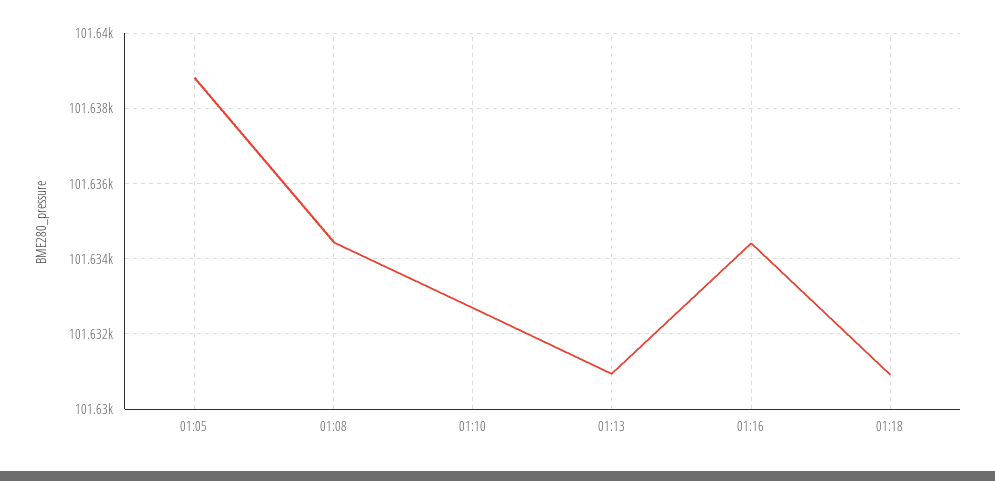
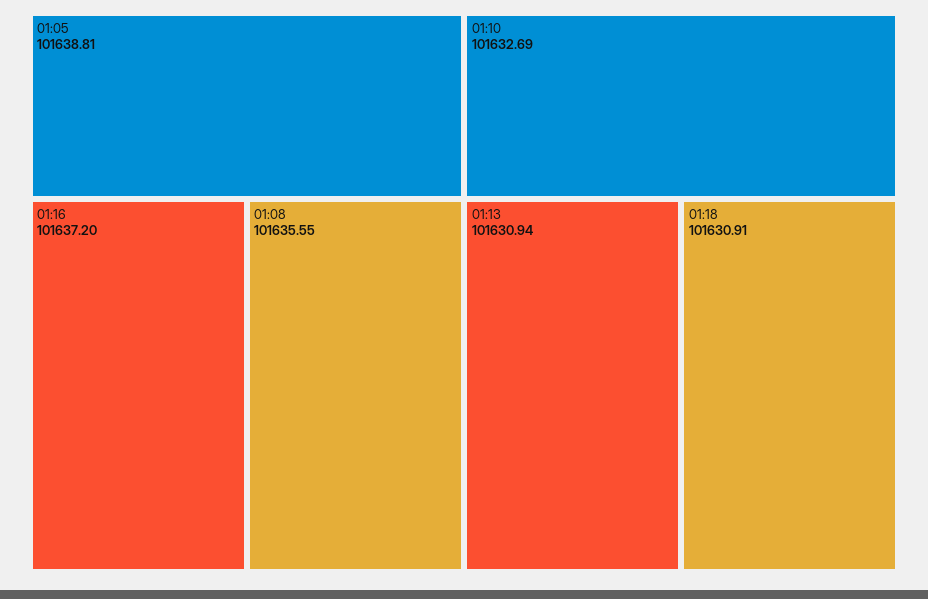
01:08: 101634.4 -> 101635.55
01:16: 101634.4 -> 101637.2

